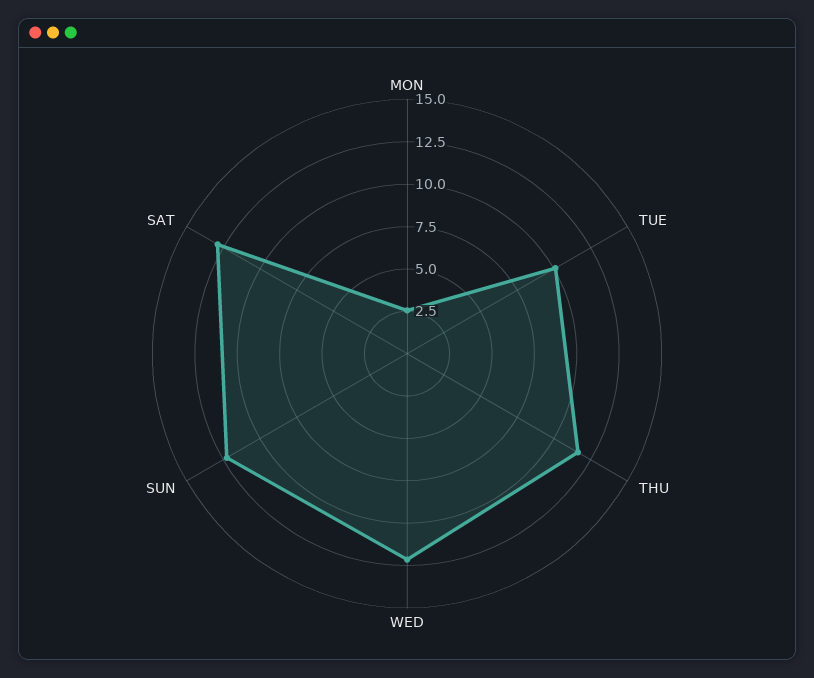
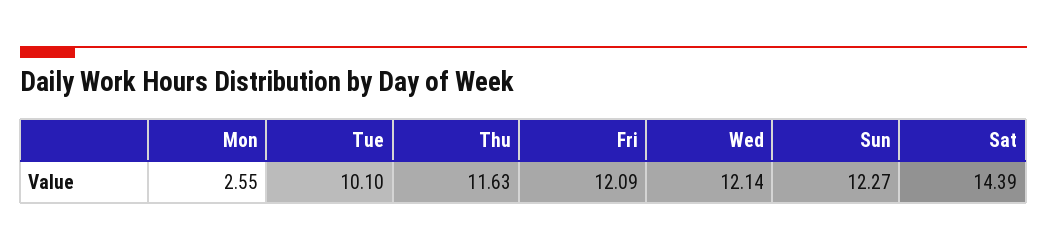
SAT: 13 -> 14.39
Fri: none -> 12.09

